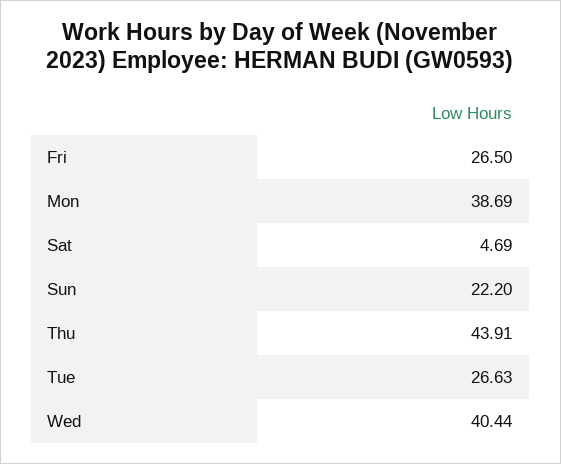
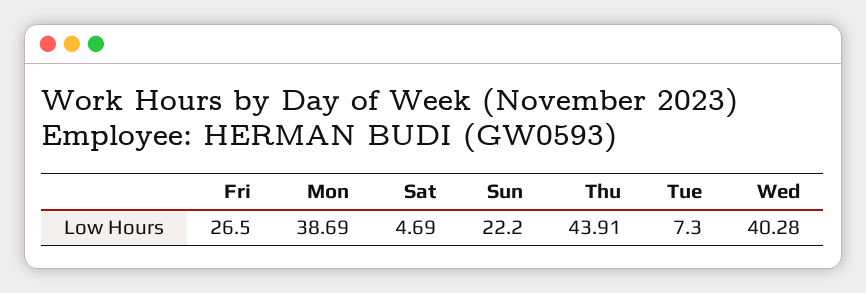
Tue: 26.63 -> 7.3
Wed: 40.44 -> 40.28

